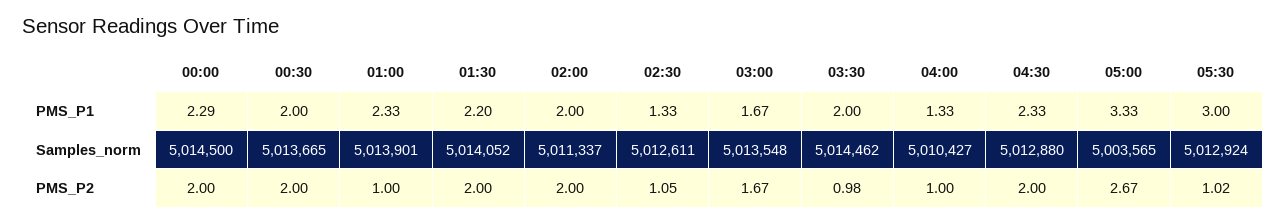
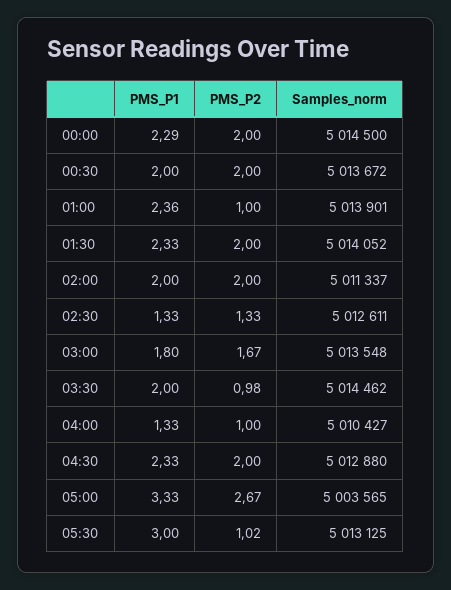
01:00, PMS_P1: 2.33 -> 2.36
01:30, PMS_P1: 2.2 -> 2.33
03:00, PMS_P1: 1.67 -> 1.8
00:30, Samples_norm: 5013665 -> 5013672
05:30, Samples_norm: 5012924 -> 5013125
02:30, PMS_P2: 1.05 -> 1.33

